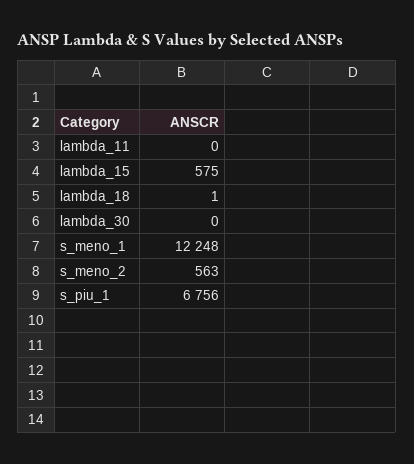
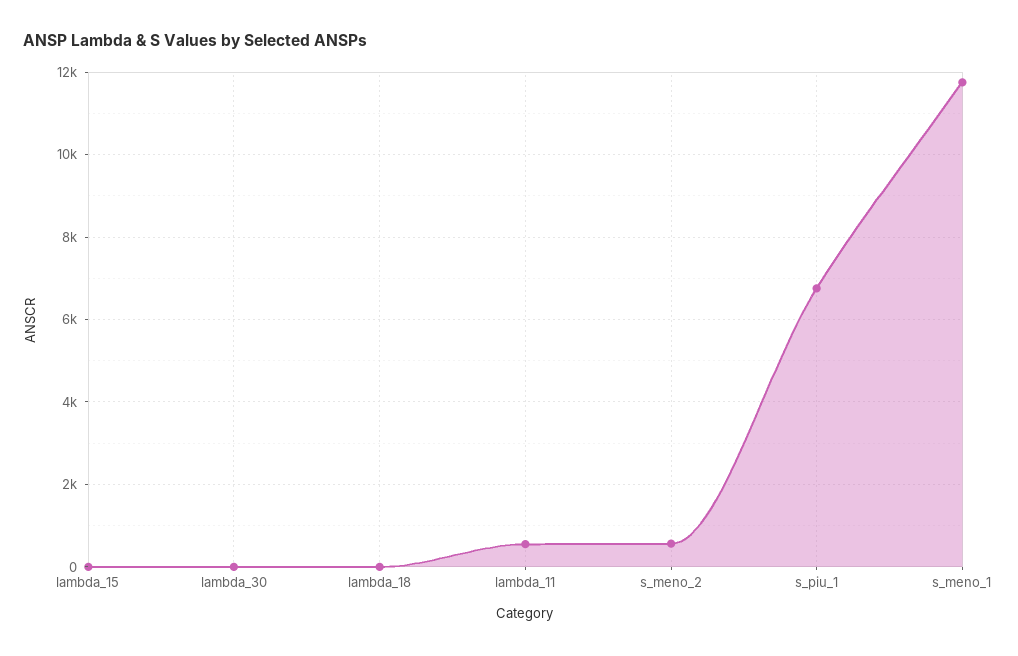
lambda_11: 0 -> 600
lambda_15: 575 -> 0
s_meno_1: 12248 -> 11800

